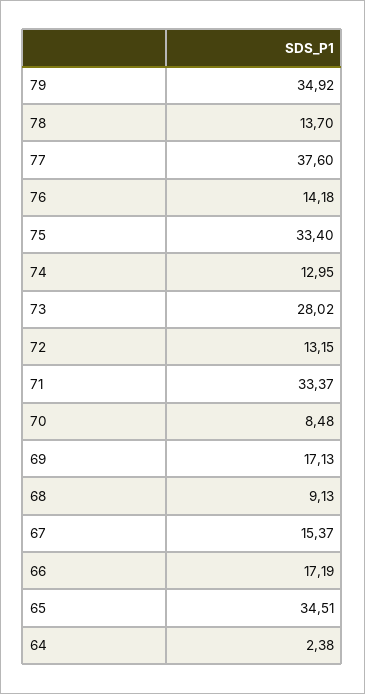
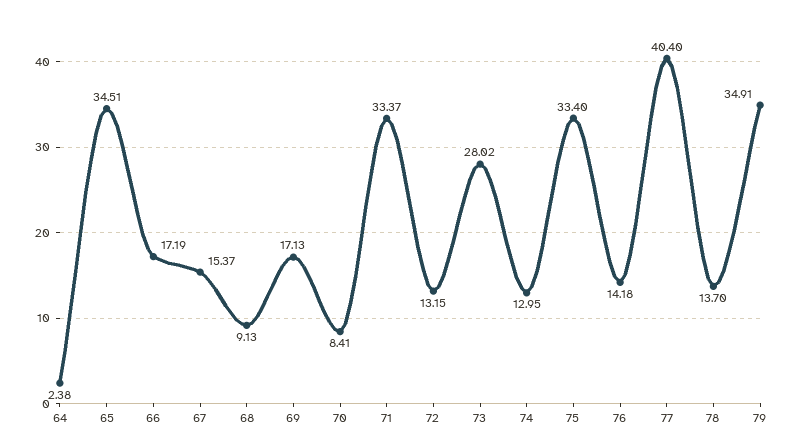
79: 34.92 -> 34.91
77: 37.6 -> 40.4
70: 8.48 -> 8.41

